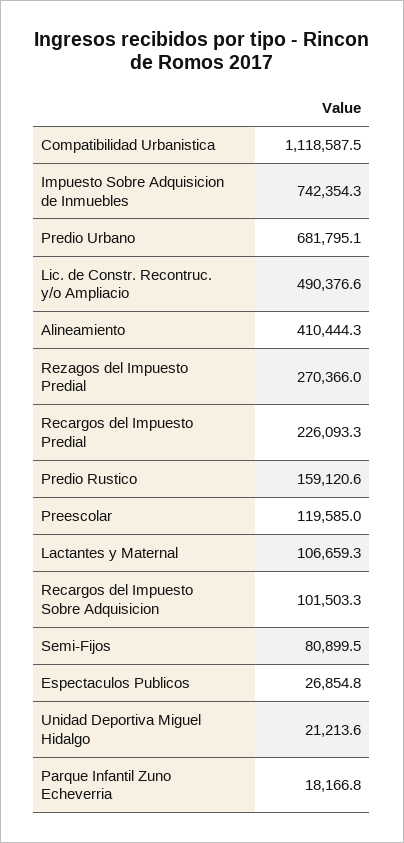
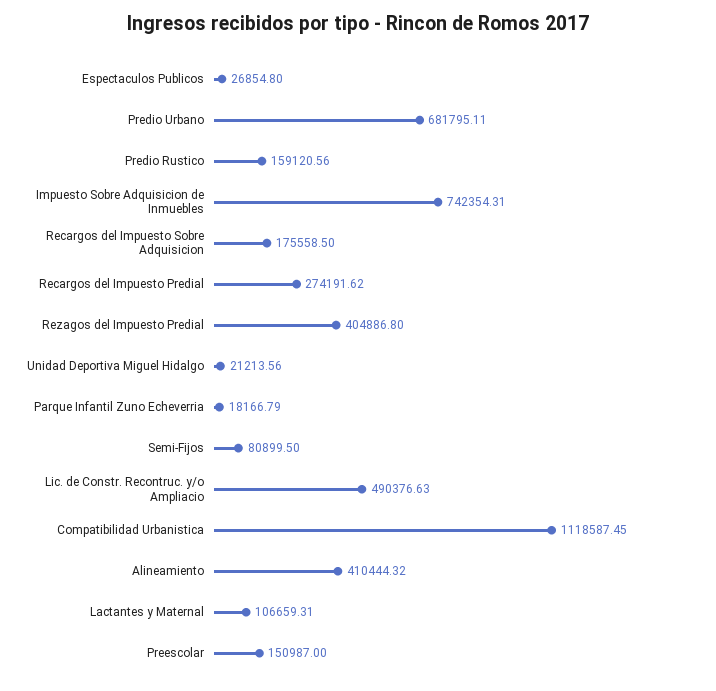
Rezagos del Impuesto Predial: 270366 -> 404886.8
Recargos del Impuesto Predial: 226093.3 -> 274191.62
Preescolar: 119585 -> 150987
Recargos del Impuesto Sobre Adquisicion: 101503.3 -> 175558.5

